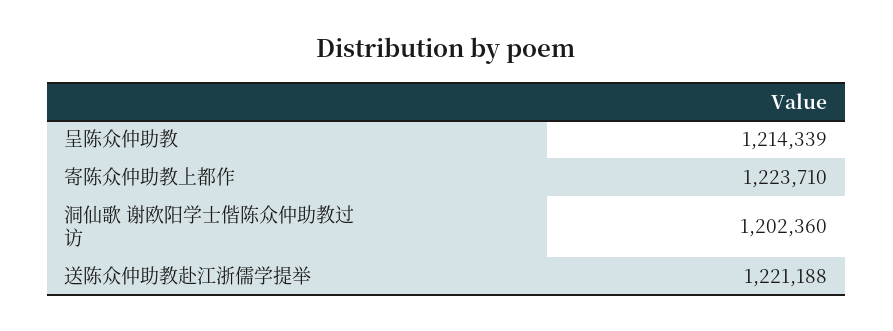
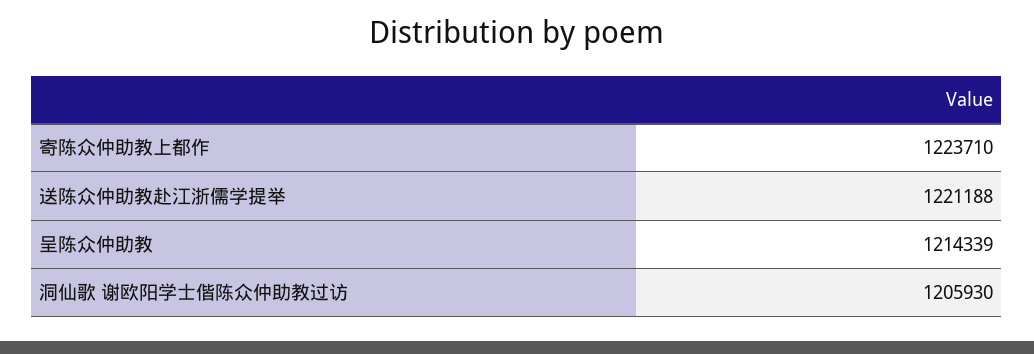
洞仙歌 谢欧阳学士偕陈众仲助教过访: 1202360 -> 1205930

